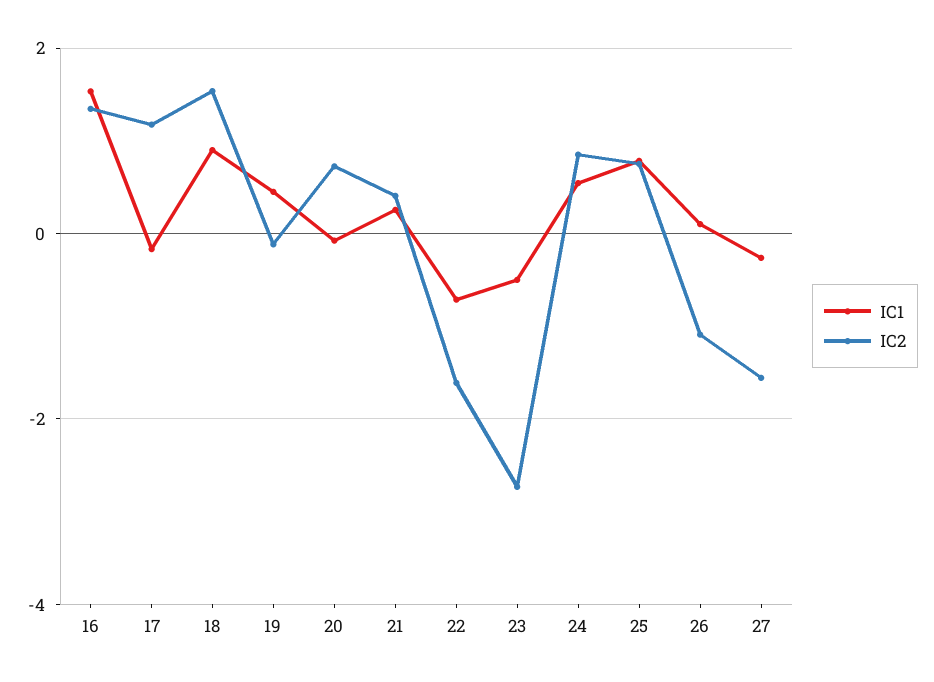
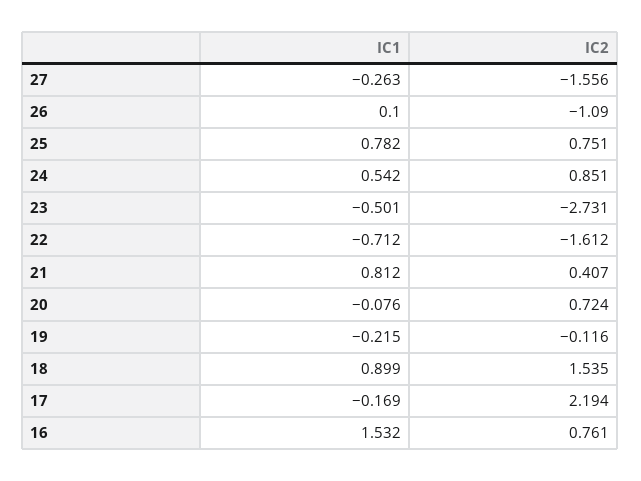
IC2, 16: 1.4 -> 0.761
IC2, 17: 1.2 -> 2.194
IC1, 19: 0.4 -> -0.215
IC1, 21: 0.2 -> 0.812

